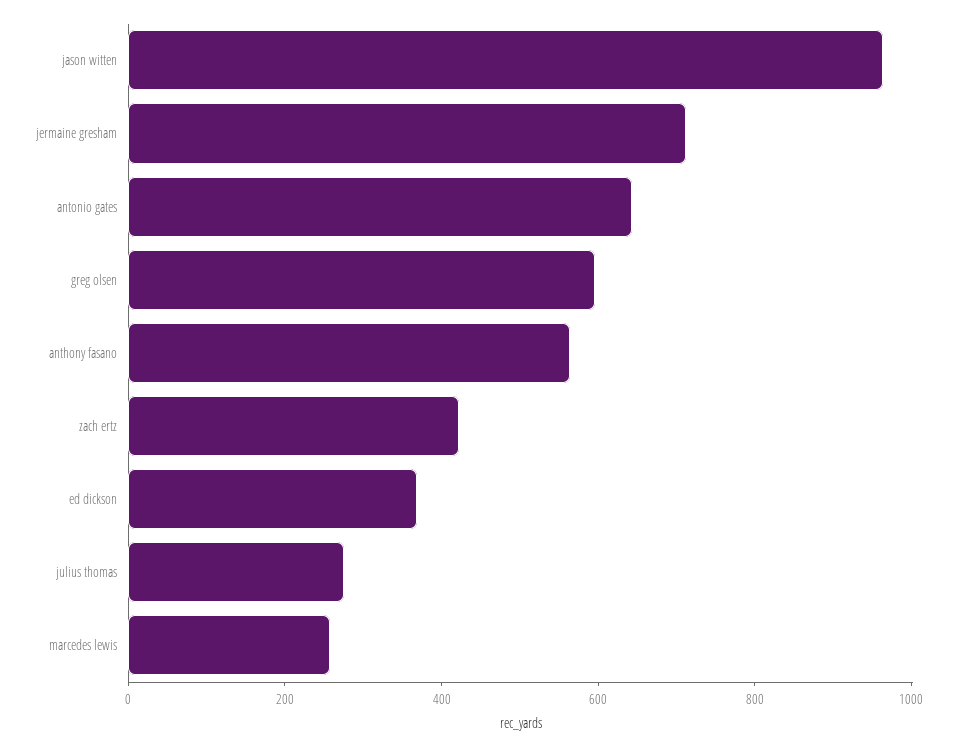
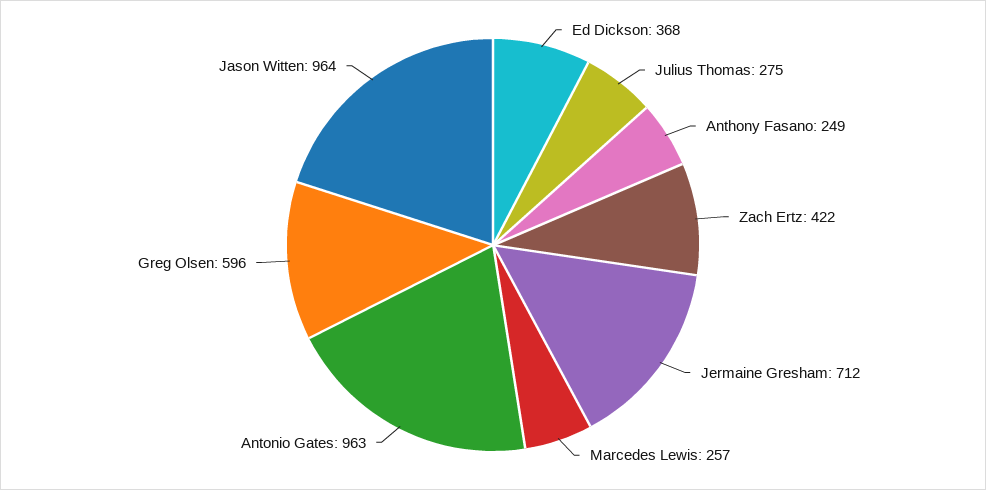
antonio gates: 650 -> 963
anthony fasano: 550 -> 249

